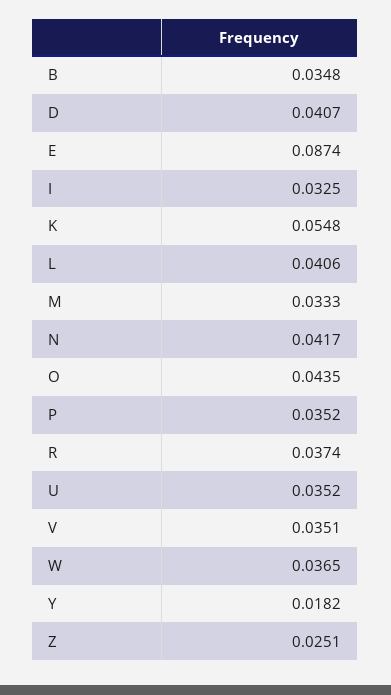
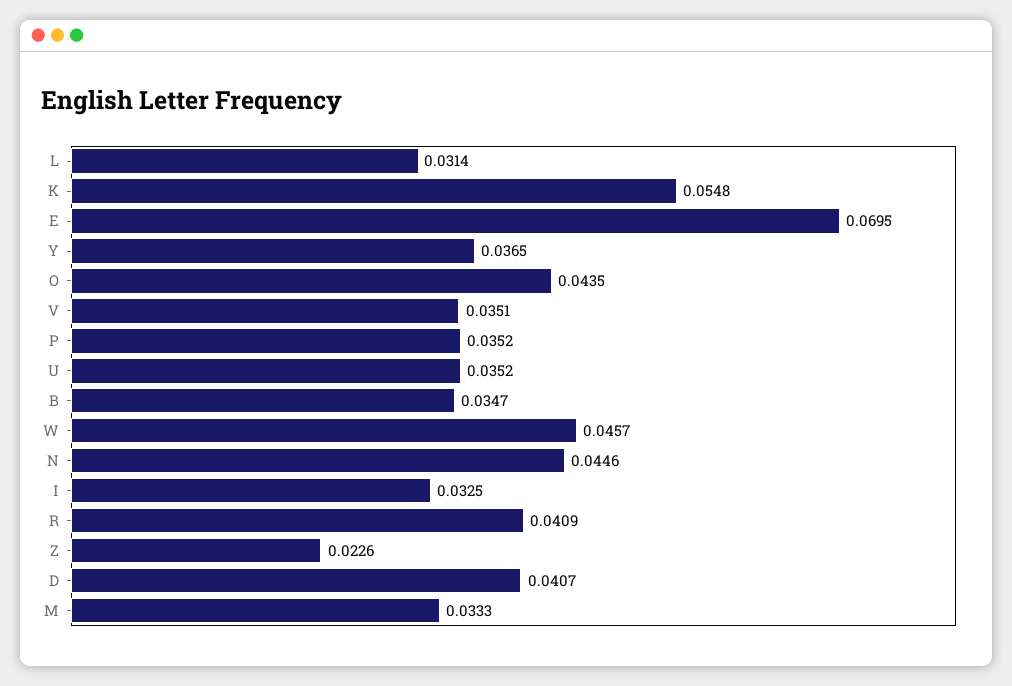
B: 0.0348 -> 0.0347
E: 0.0874 -> 0.0695
L: 0.0406 -> 0.0314
N: 0.0417 -> 0.0446
R: 0.0374 -> 0.0409
W: 0.0365 -> 0.0457
Y: 0.0182 -> 0.0365
Z: 0.0251 -> 0.0226

